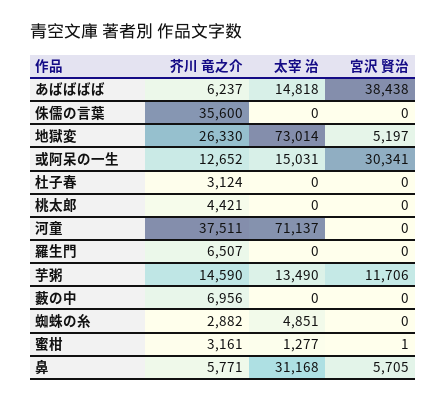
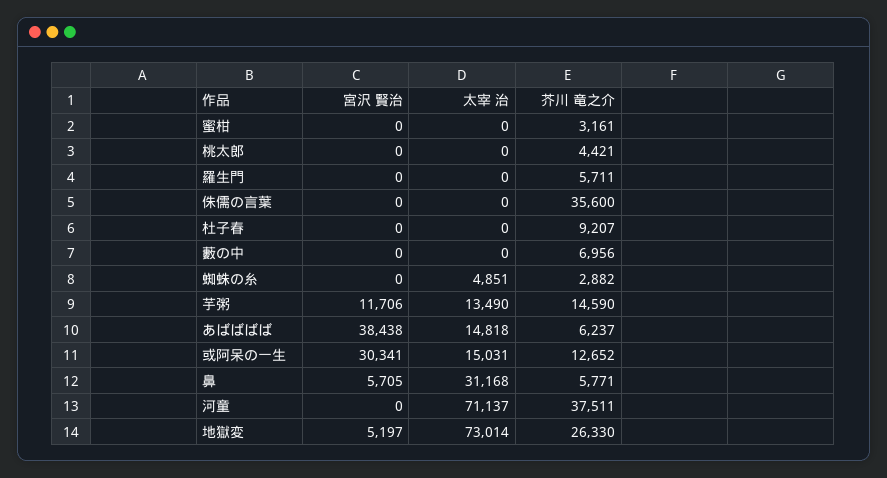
芥川 竜之介, 杜子春: 3124 -> 9207
芥川 竜之介, 羅生門: 6507 -> 5711
太宰 治, 蜜柑: 1277 -> 0
宮沢 賢治, 蜜柑: 1 -> 0

